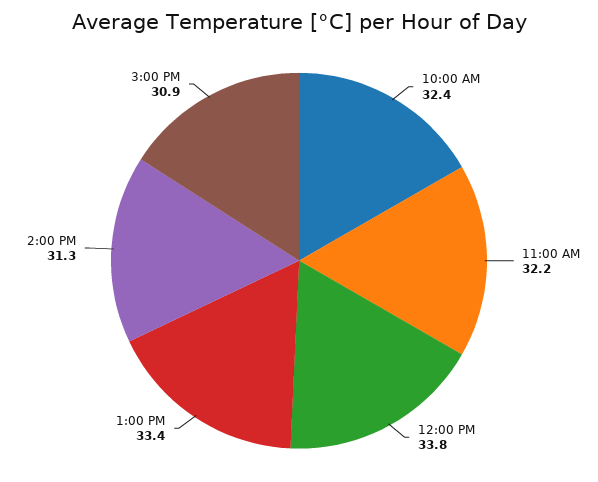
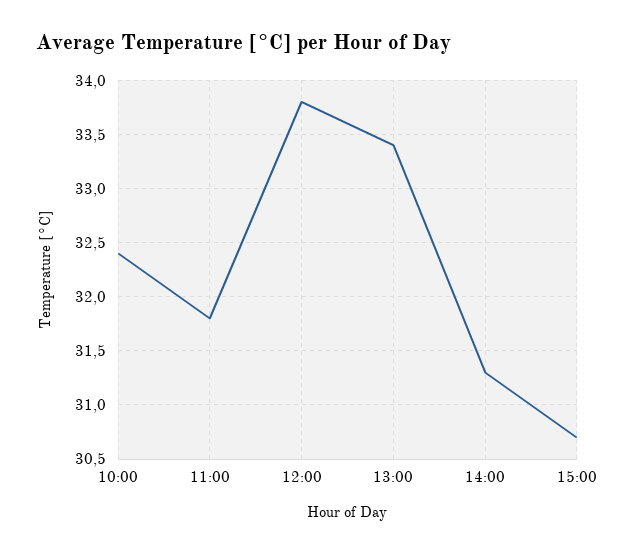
11:00 AM: 32.2 -> 31.8
3:00 PM: 30.9 -> 30.7

